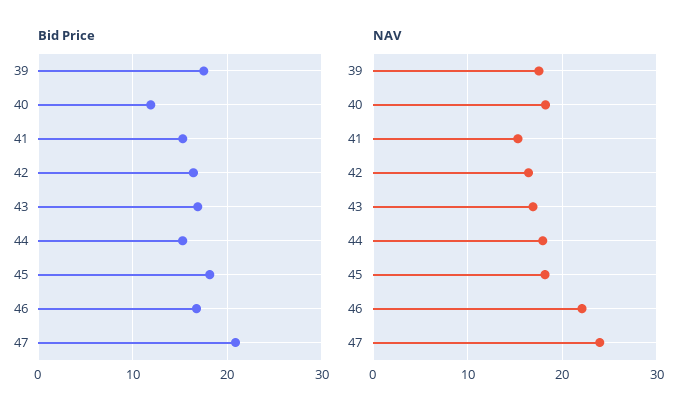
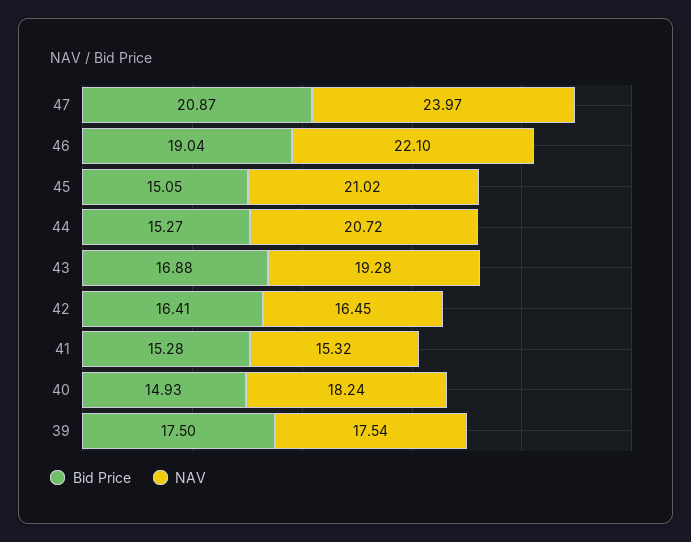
Bid Price, 40: 12 -> 14.93
Bid Price, 45: 18 -> 15.05
Bid Price, 46: 17 -> 19.04
NAV, 43: 17 -> 19.28
NAV, 44: 18 -> 20.72
NAV, 45: 18 -> 21.02

